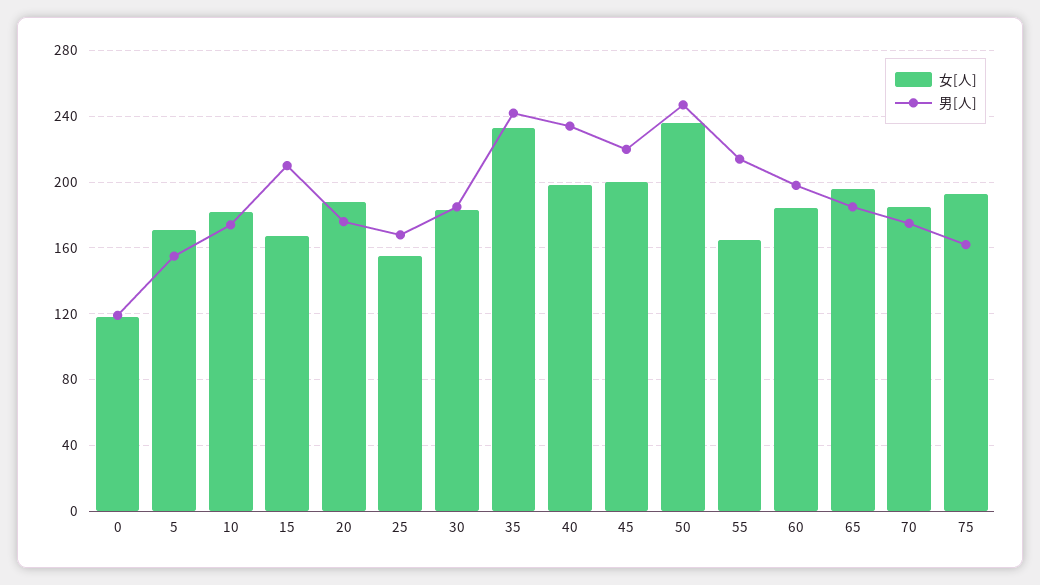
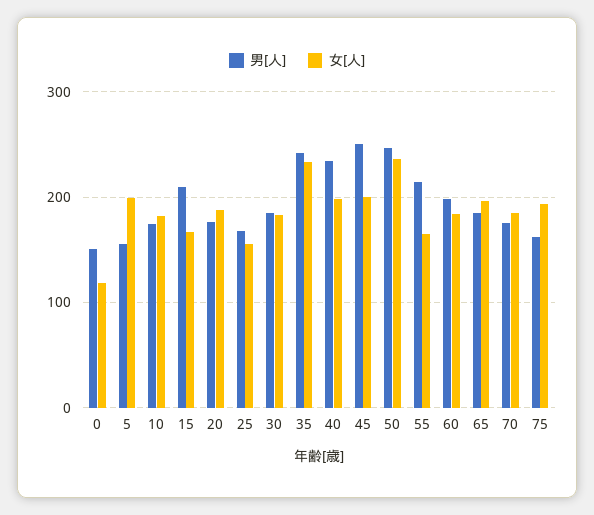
男[人], 0: 120 -> 150
女[人], 5: 170 -> 200
男[人], 45: 220 -> 250

